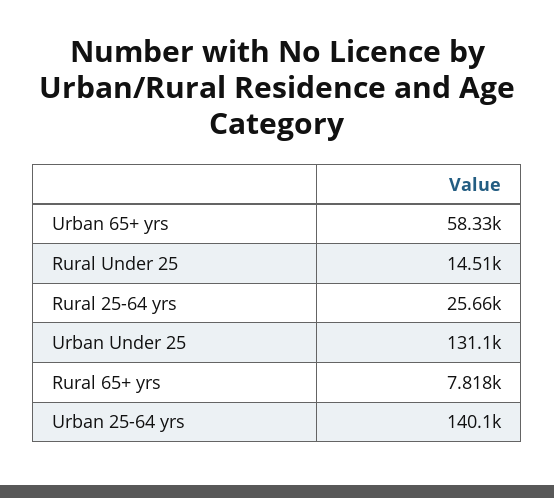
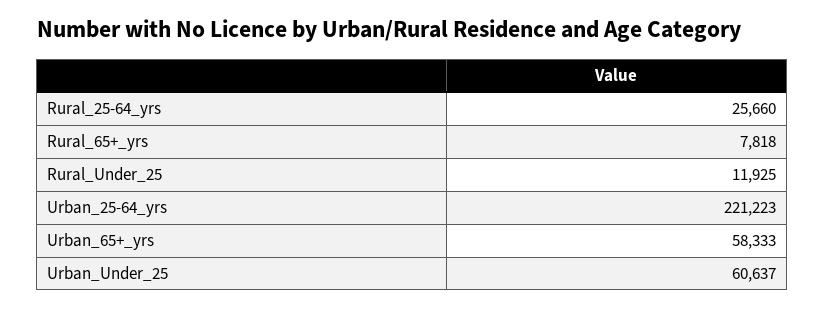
Rural Under 25: 14510 -> 11925
Urban Under 25: 131100 -> 60637
Urban 25-64 yrs: 140100 -> 221223

